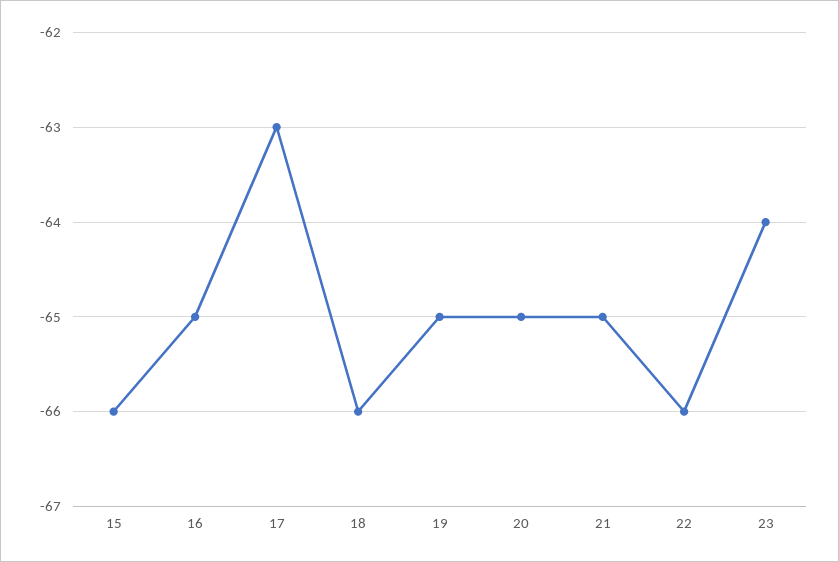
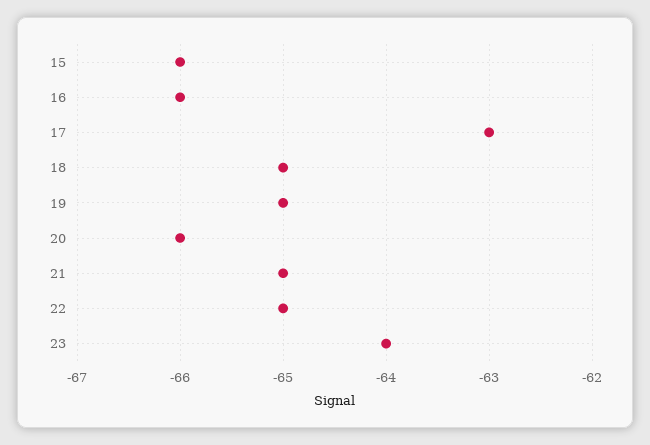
16: -65 -> -66
18: -66 -> -65
20: -65 -> -66
22: -66 -> -65

